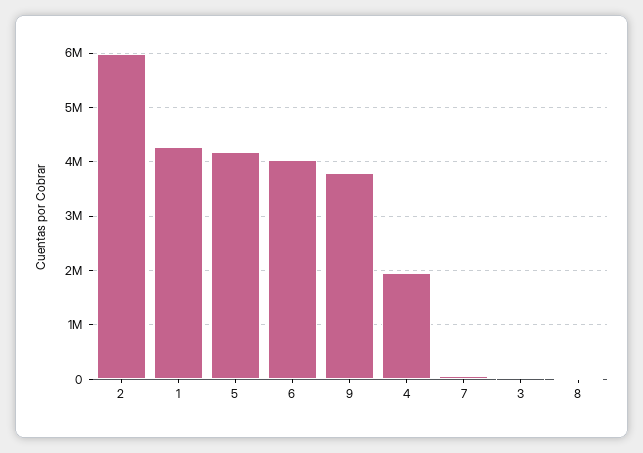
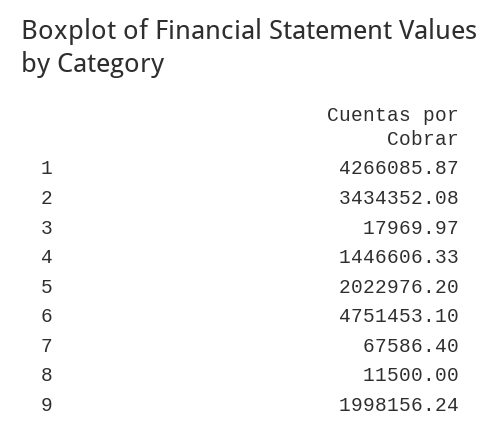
2: 6000000 -> 3434352.08
5: 4200000 -> 2022976.2
6: 4000000 -> 4751453.1
9: 3800000 -> 1998156.24
4: 2000000 -> 1446606.33

